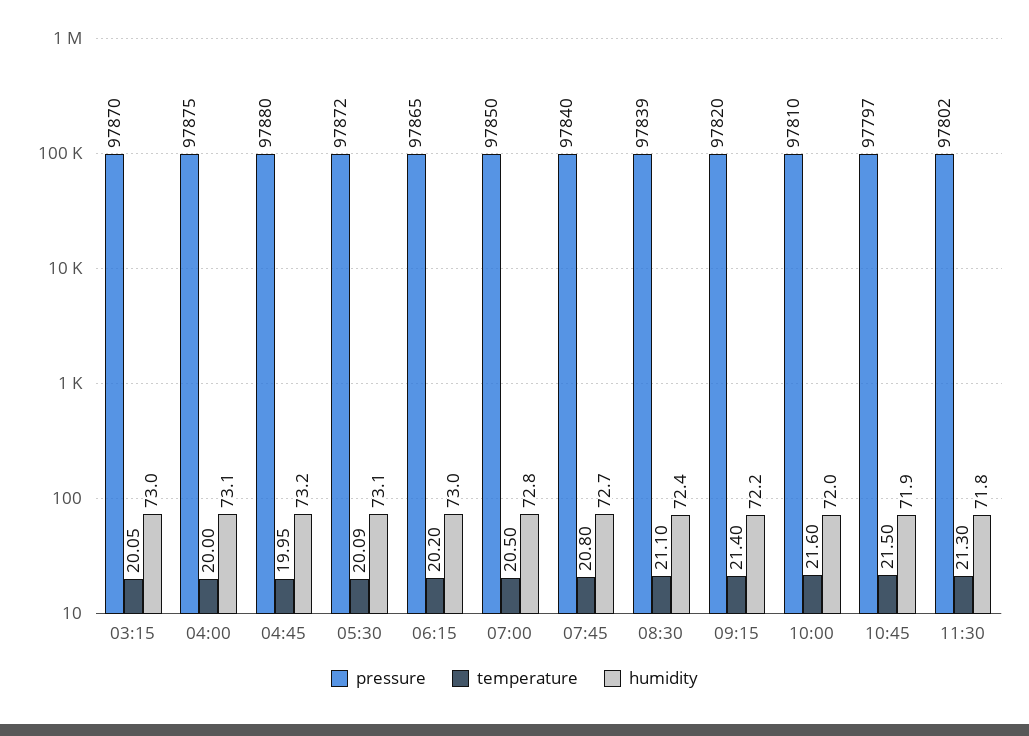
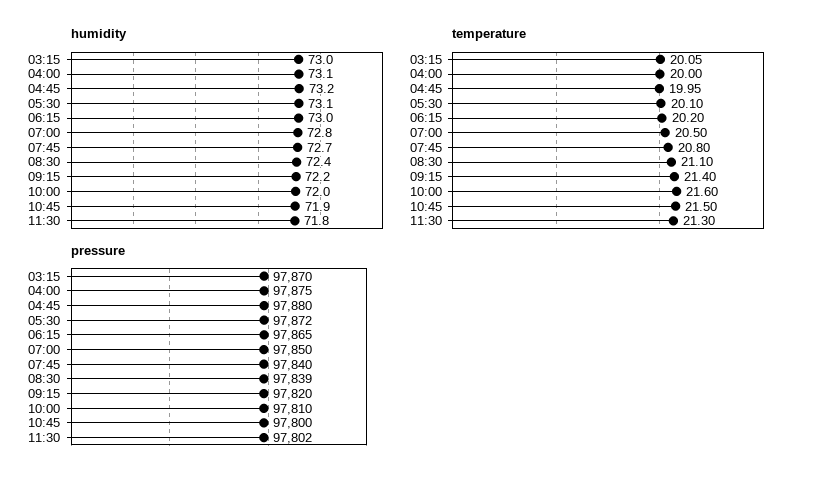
temperature, 05:30: 20.09 -> 20.1
pressure, 10:45: 97797 -> 97800

